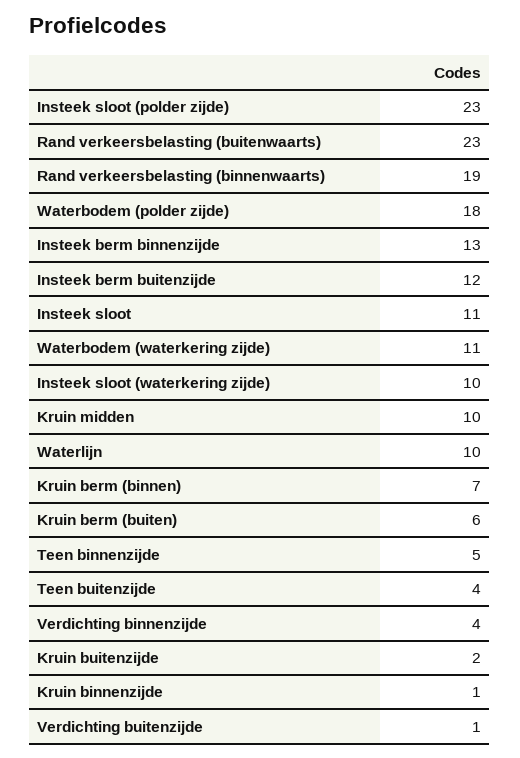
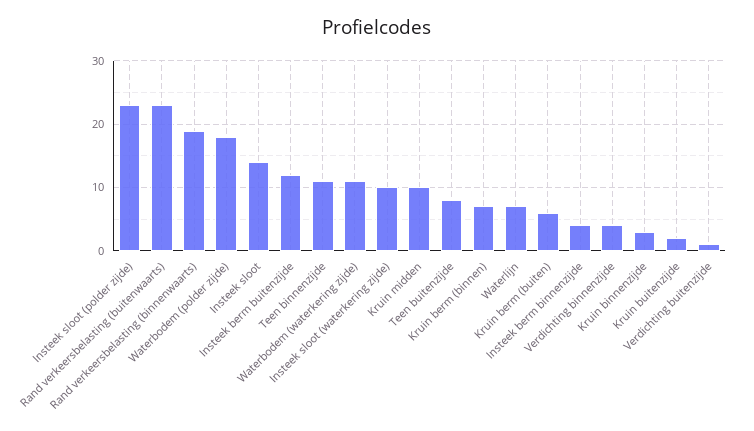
Insteek berm binnenzijde: 13 -> 4
Insteek sloot: 11 -> 14
Waterlijn: 10 -> 7
Teen binnenzijde: 5 -> 11
Teen buitenzijde: 4 -> 8
Kruin binnenzijde: 1 -> 3

